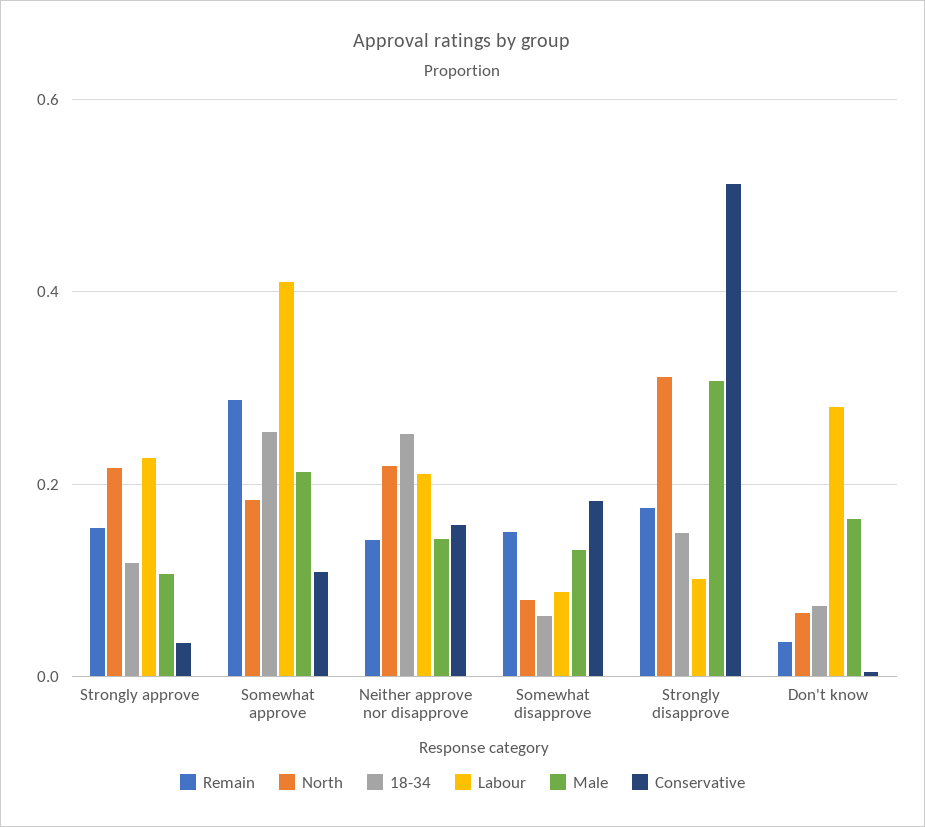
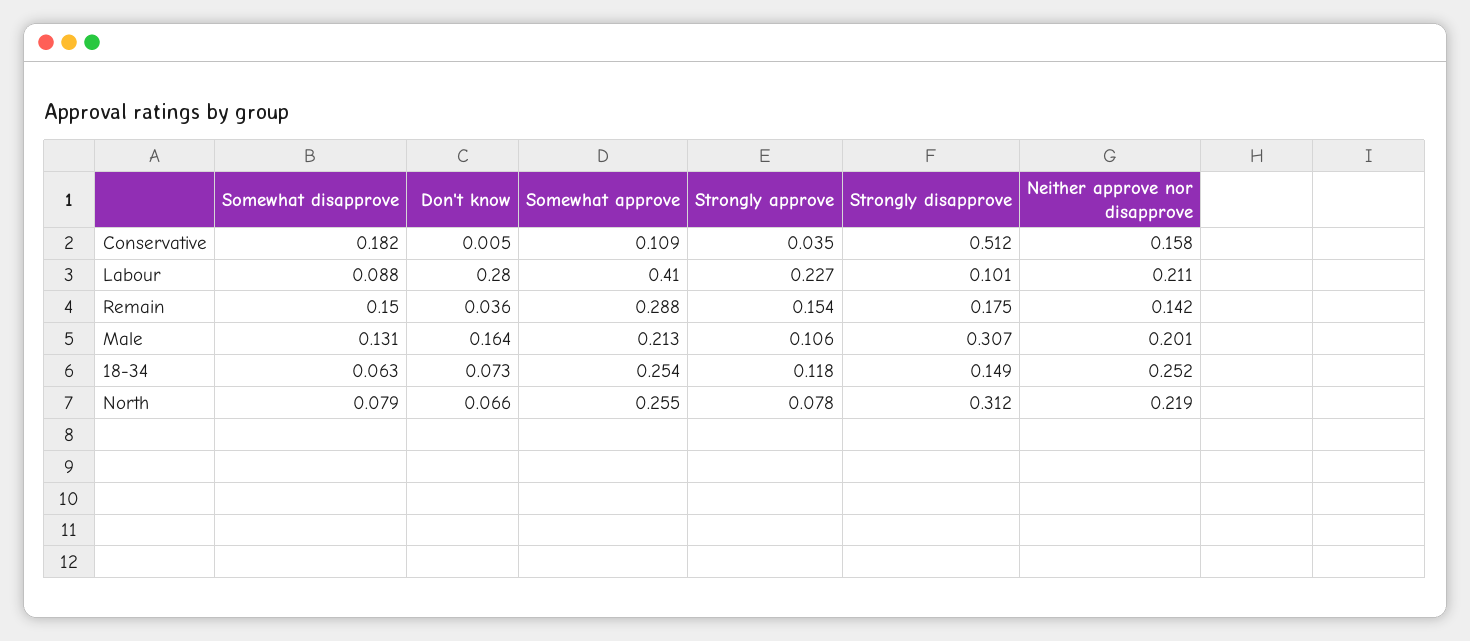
North, Strongly approve: 0.22 -> 0.078
North, Somewhat approve: 0.18 -> 0.255
Male, Neither approve nor disapprove: 0.14 -> 0.201

